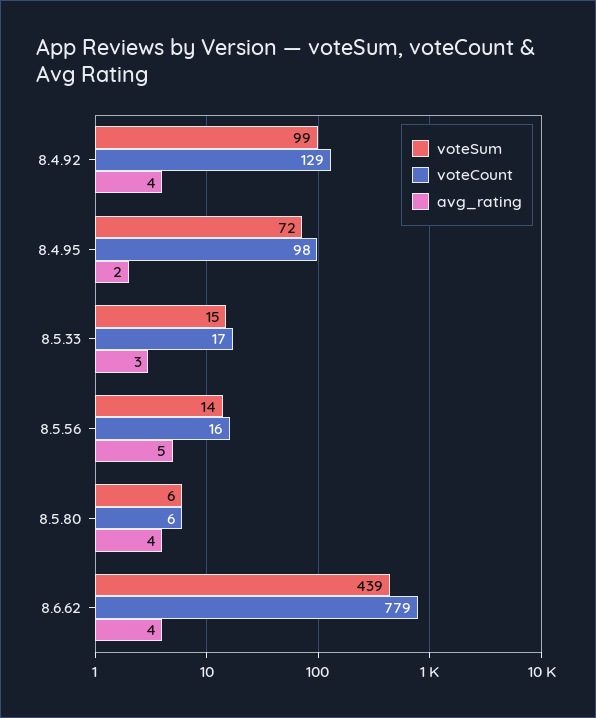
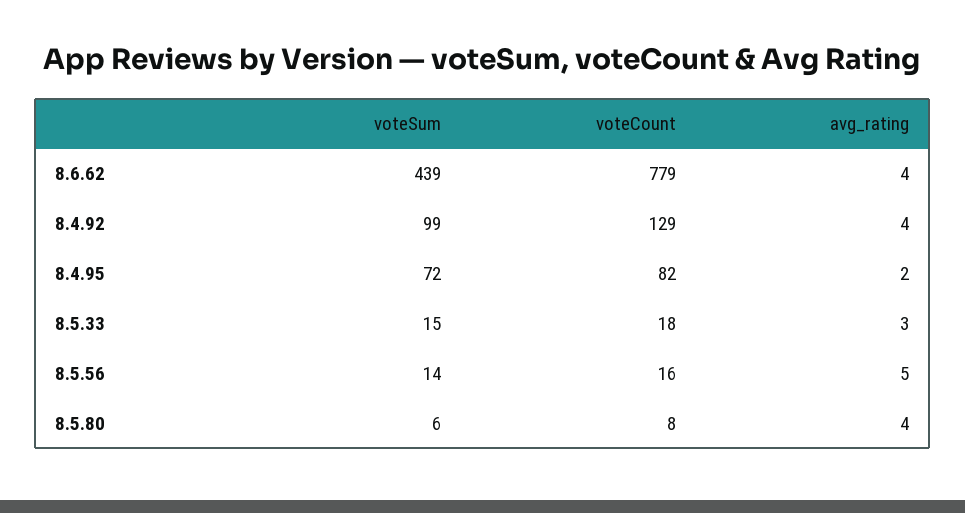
voteCount, 8.4.95: 98 -> 82
voteCount, 8.5.33: 17 -> 18
voteCount, 8.5.80: 6 -> 8

